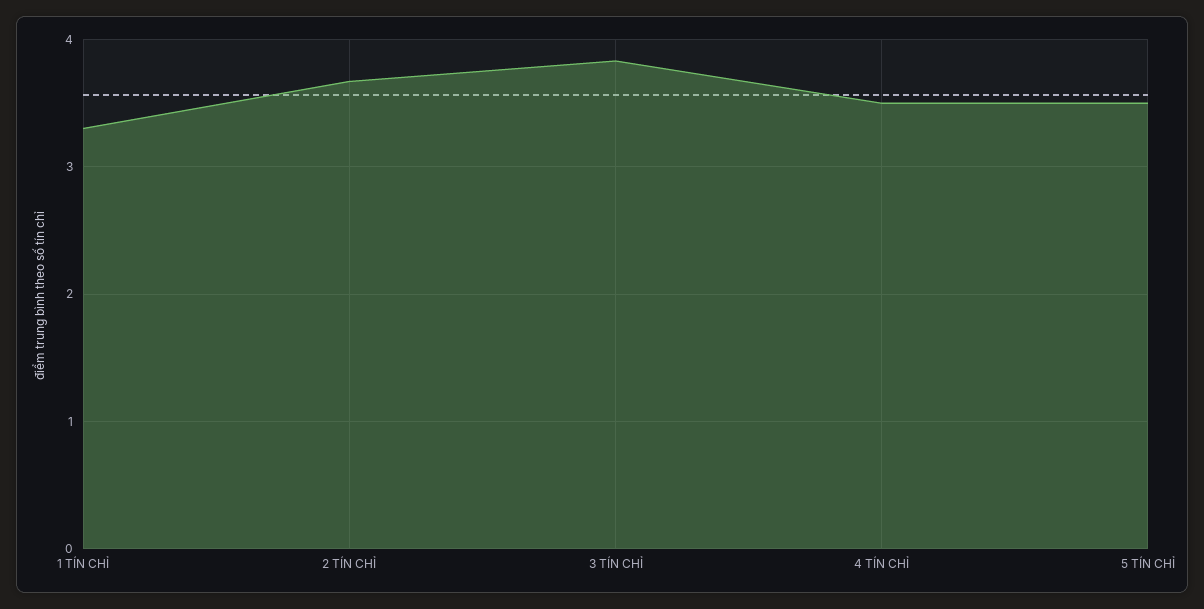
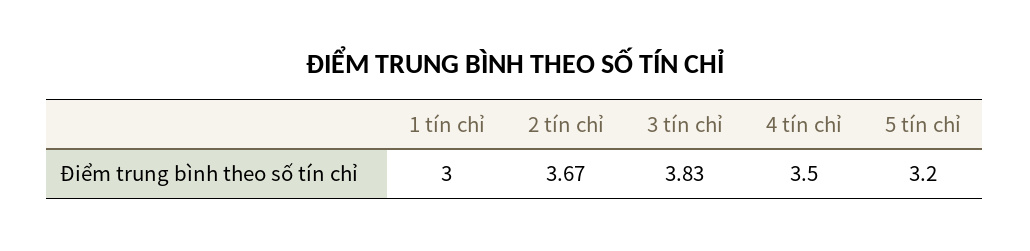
1 TÍN CHỈ: 3.3 -> 3
5 TÍN CHỈ: 3.5 -> 3.2

